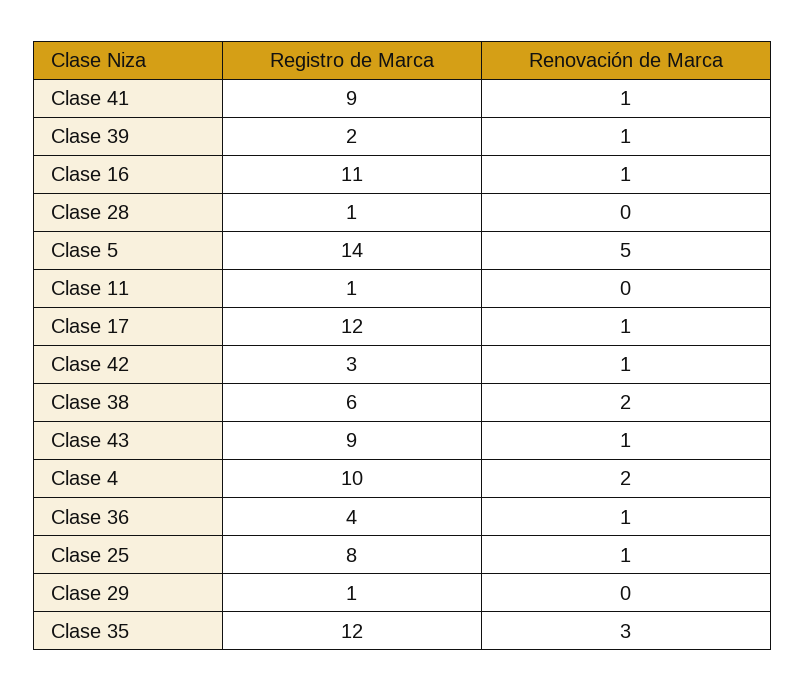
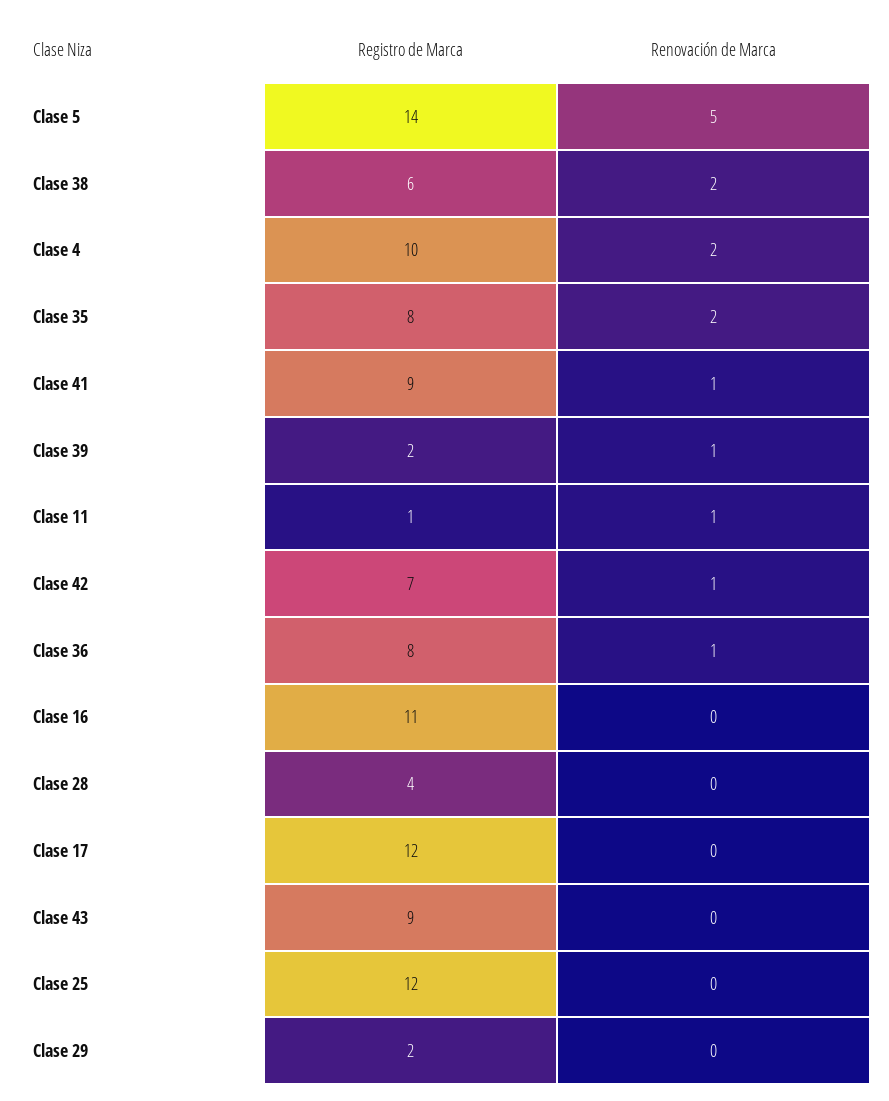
Renovación de Marca, Clase 16: 1 -> 0
Registro de Marca, Clase 28: 1 -> 4
Renovación de Marca, Clase 11: 0 -> 1
Renovación de Marca, Clase 17: 1 -> 0
Registro de Marca, Clase 42: 3 -> 7
Renovación de Marca, Clase 43: 1 -> 0
Registro de Marca, Clase 36: 4 -> 8
Registro de Marca, Clase 25: 8 -> 12
Renovación de Marca, Clase 25: 1 -> 0
Registro de Marca, Clase 29: 1 -> 2
Registro de Marca, Clase 35: 12 -> 8
Renovación de Marca, Clase 35: 3 -> 2

